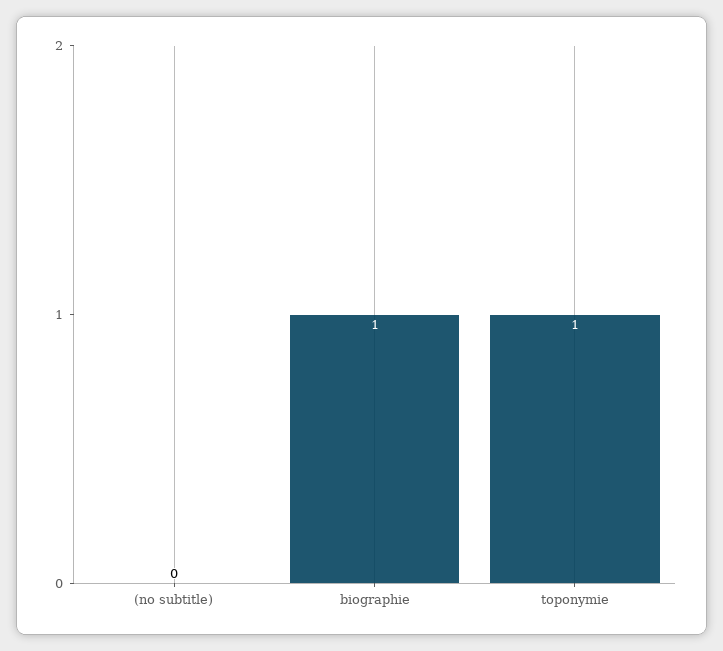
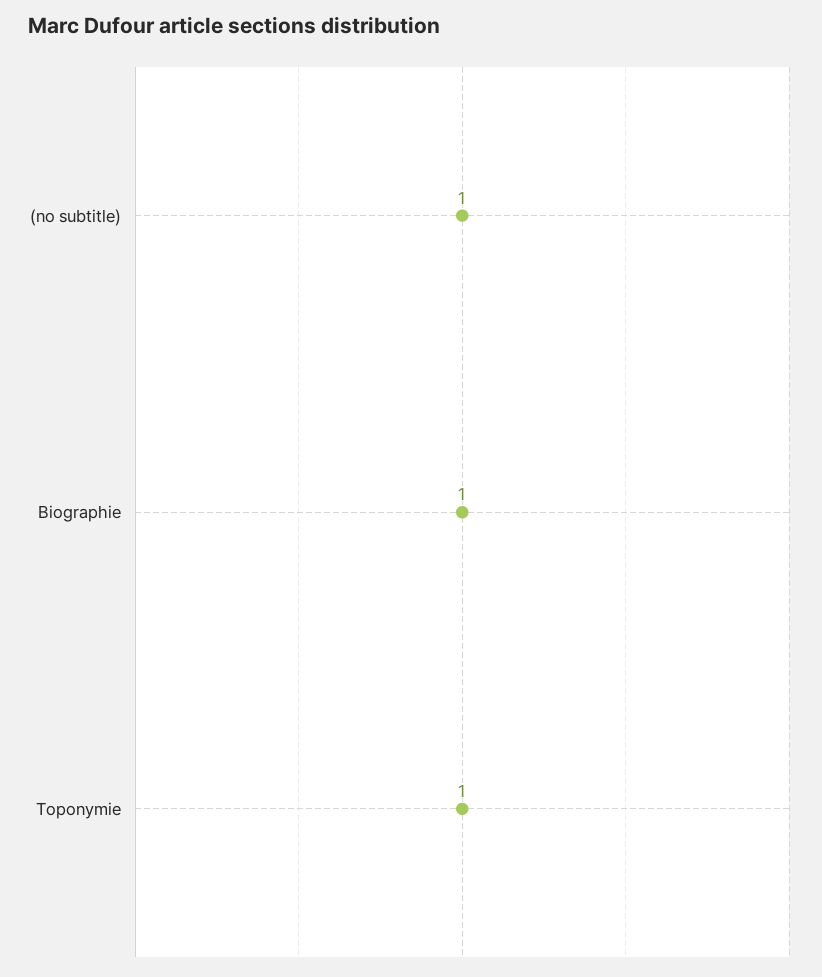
(no subtitle): 0 -> 1

